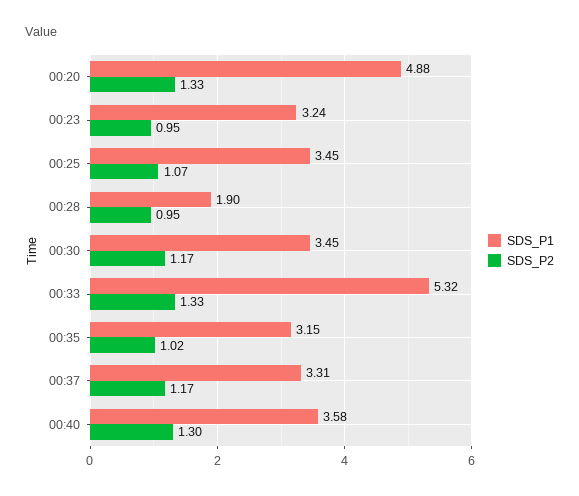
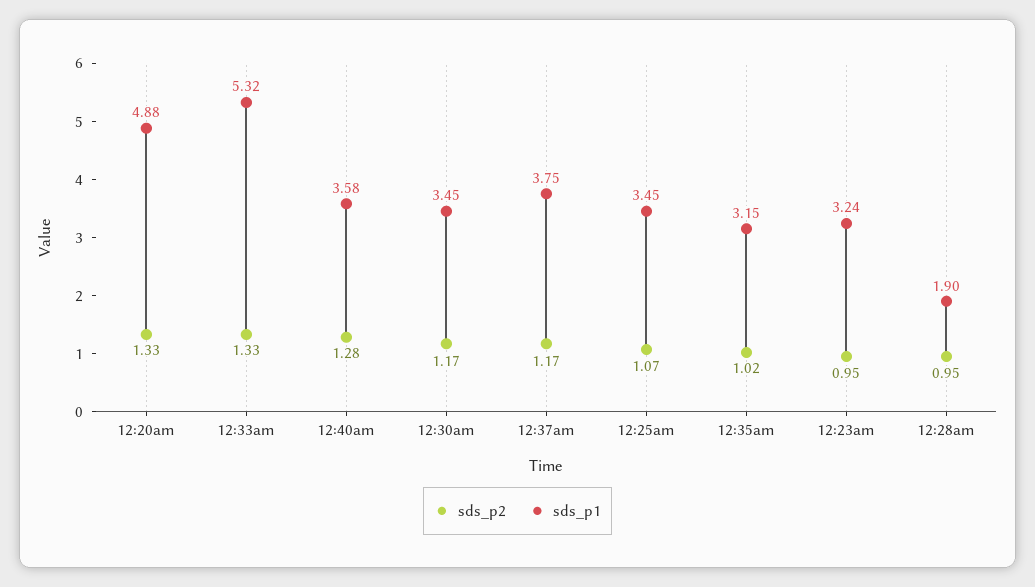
SDS_P1, 00:37: 3.31 -> 3.75
SDS_P2, 00:40: 1.3 -> 1.28

